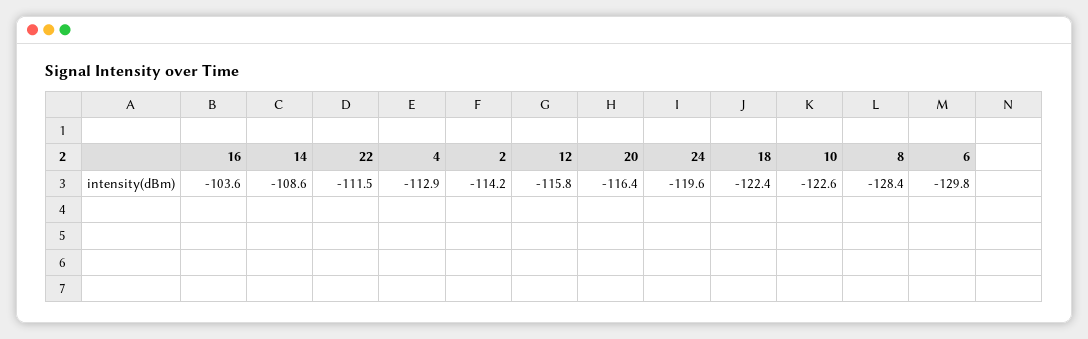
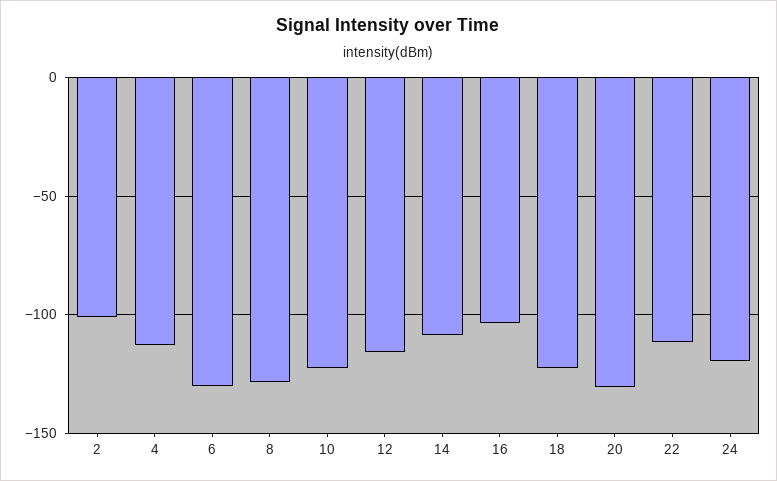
2: -114.2 -> -100
20: -116.4 -> -130

